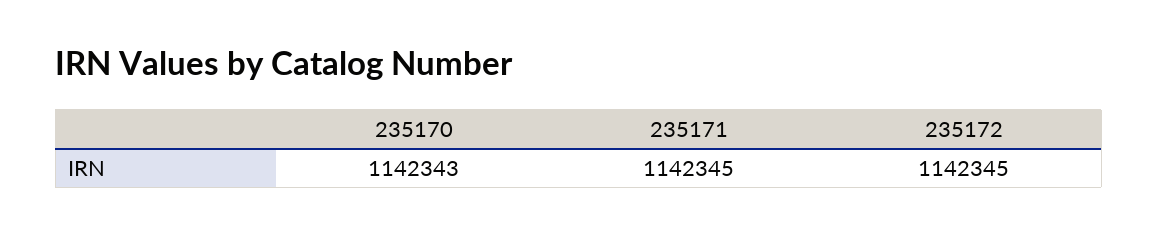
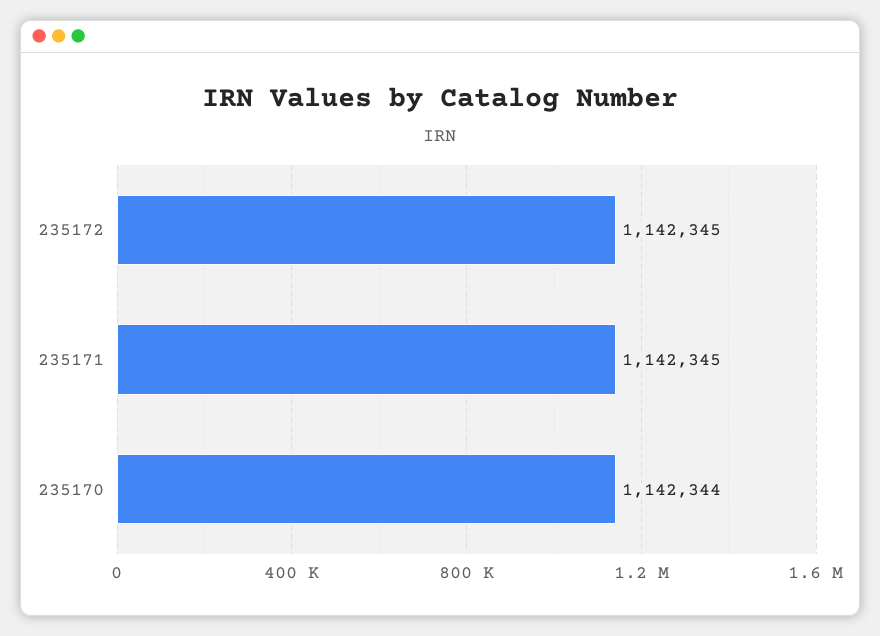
235170: 1142343 -> 1142344

